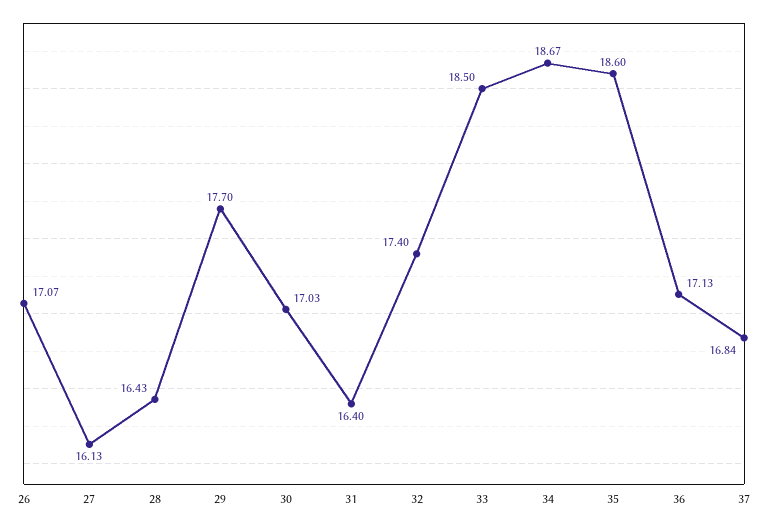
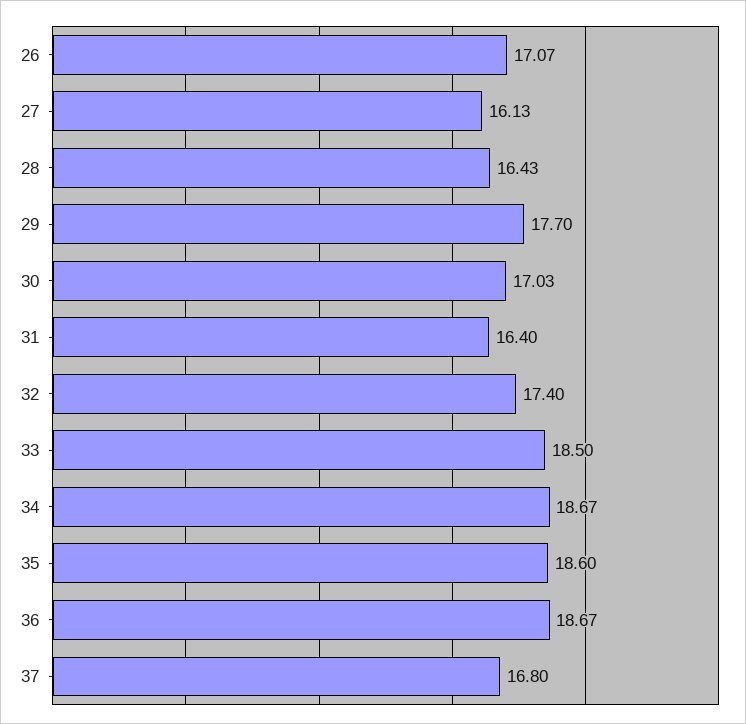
36: 17.13 -> 18.67
37: 16.84 -> 16.8

